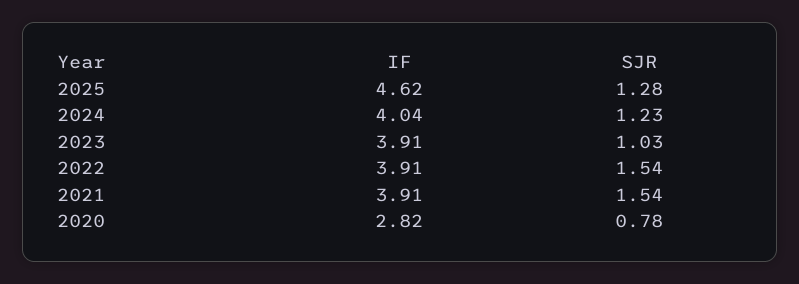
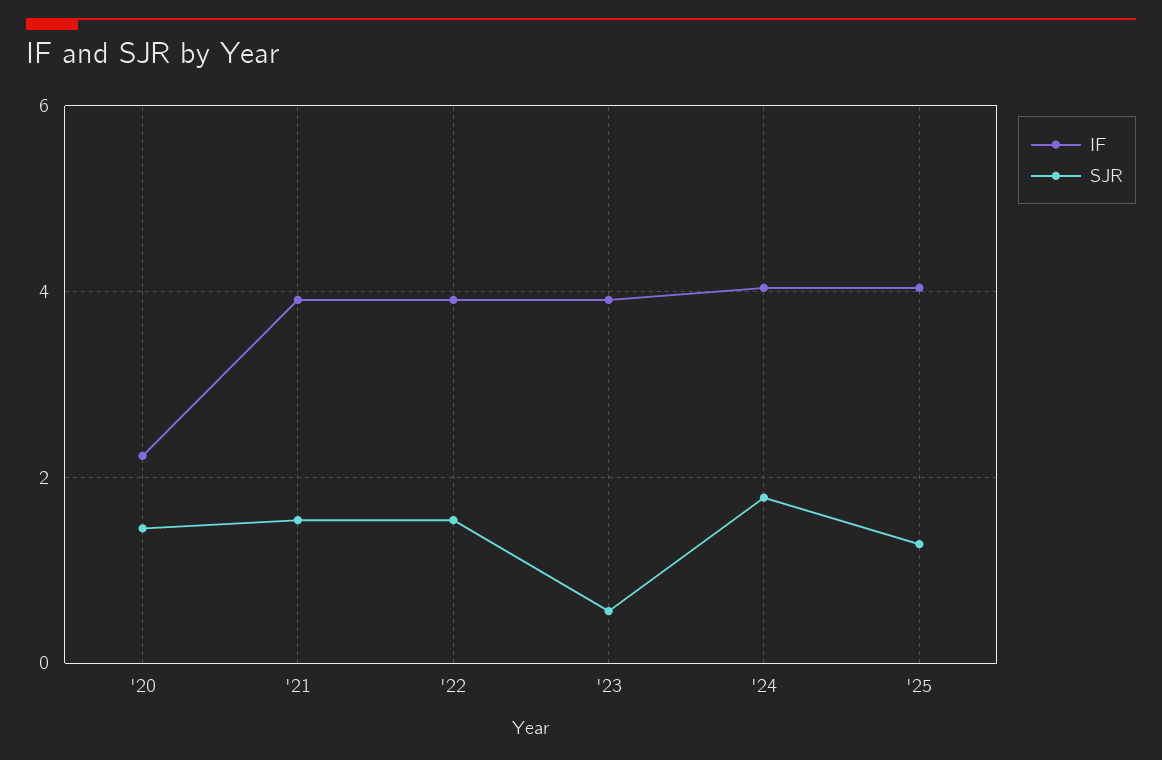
IF, 2025: 4.62 -> 4
SJR, 2024: 1.23 -> 1.8
SJR, 2023: 1.03 -> 0.6
IF, 2020: 2.82 -> 2.2
SJR, 2020: 0.78 -> 1.4

